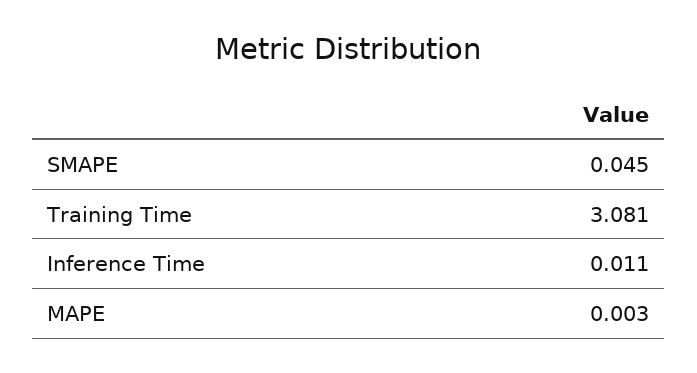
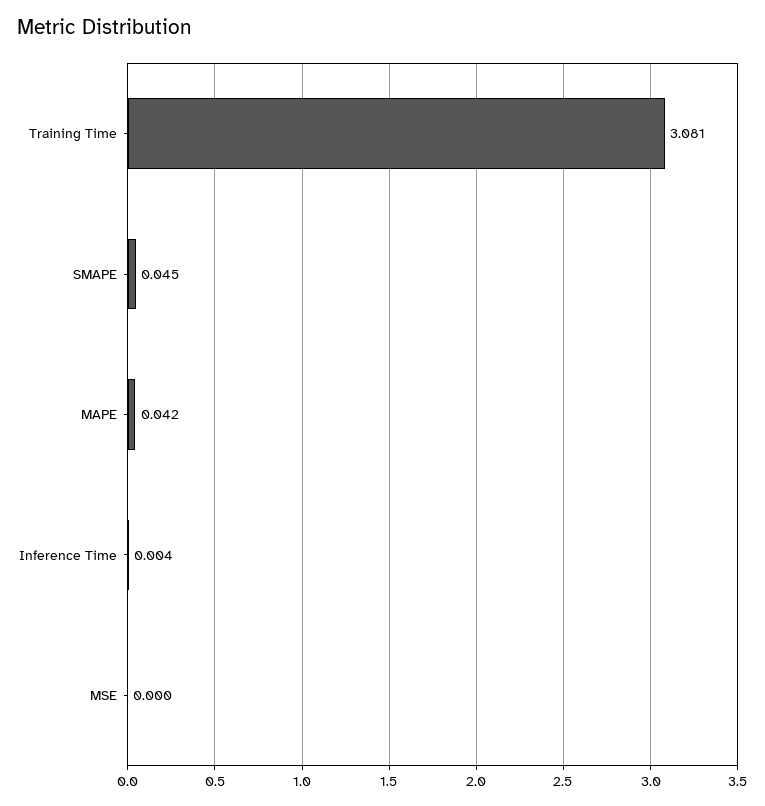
Inference Time: 0.011 -> 0.004
MAPE: 0.003 -> 0.042
MSE: none -> 0

